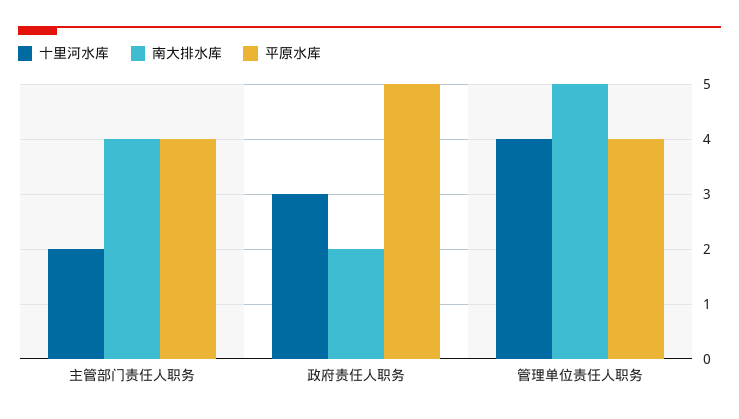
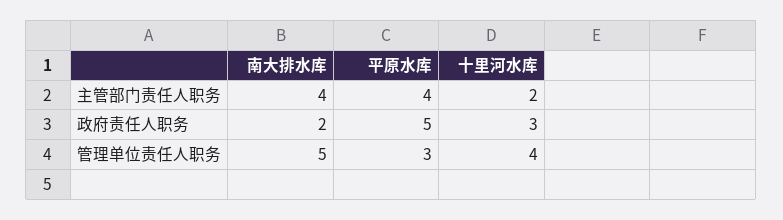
平原水库, 管理单位责任人职务: 4 -> 3

